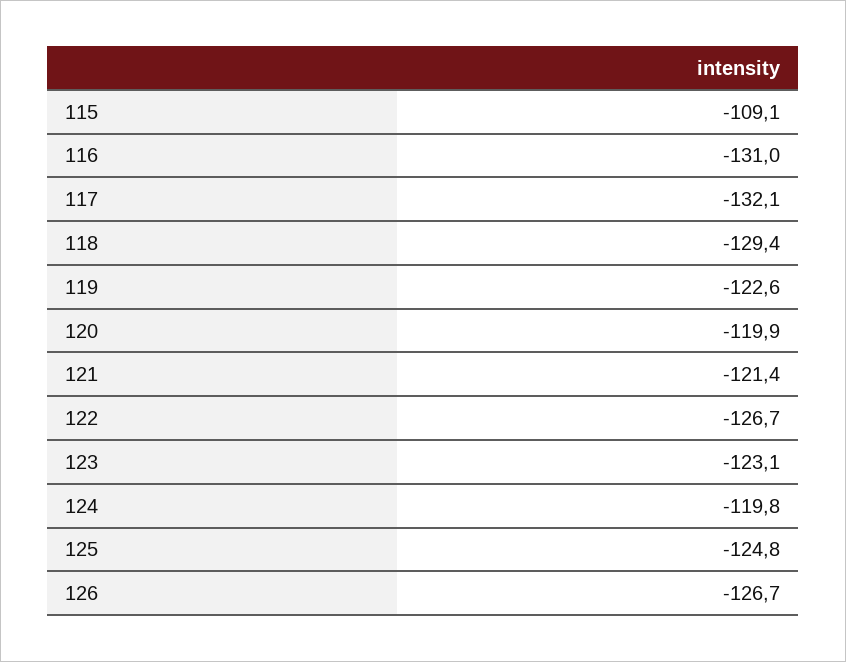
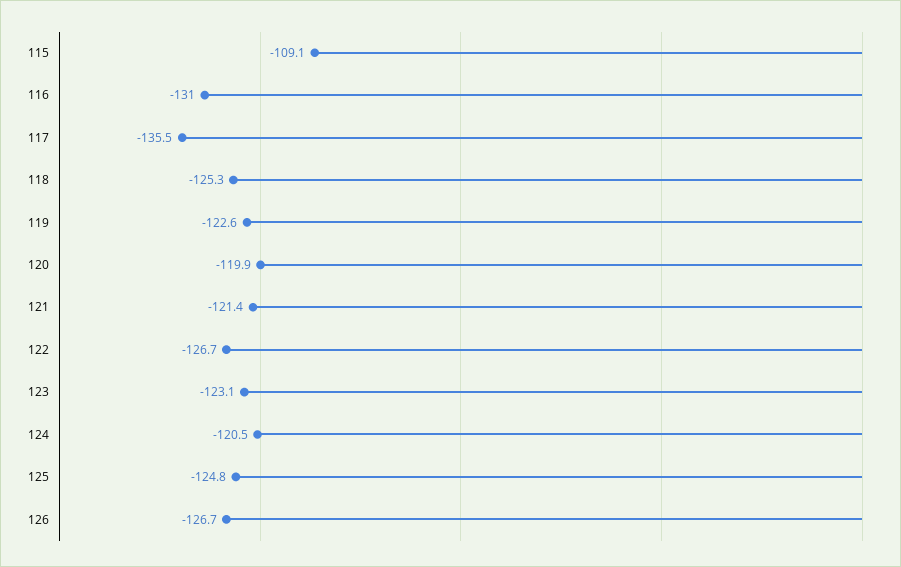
117: -132.1 -> -135.5
118: -129.4 -> -125.3
124: -119.8 -> -120.5

